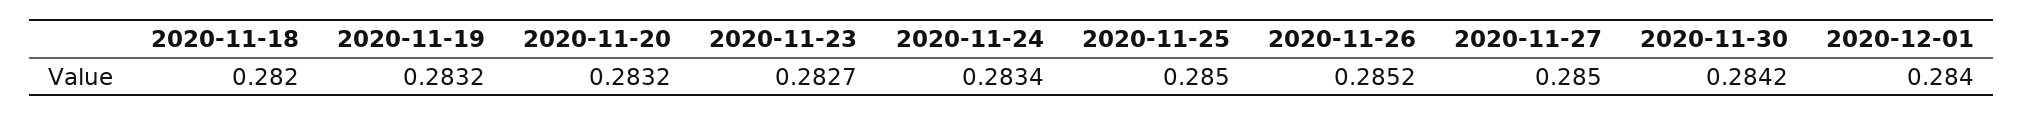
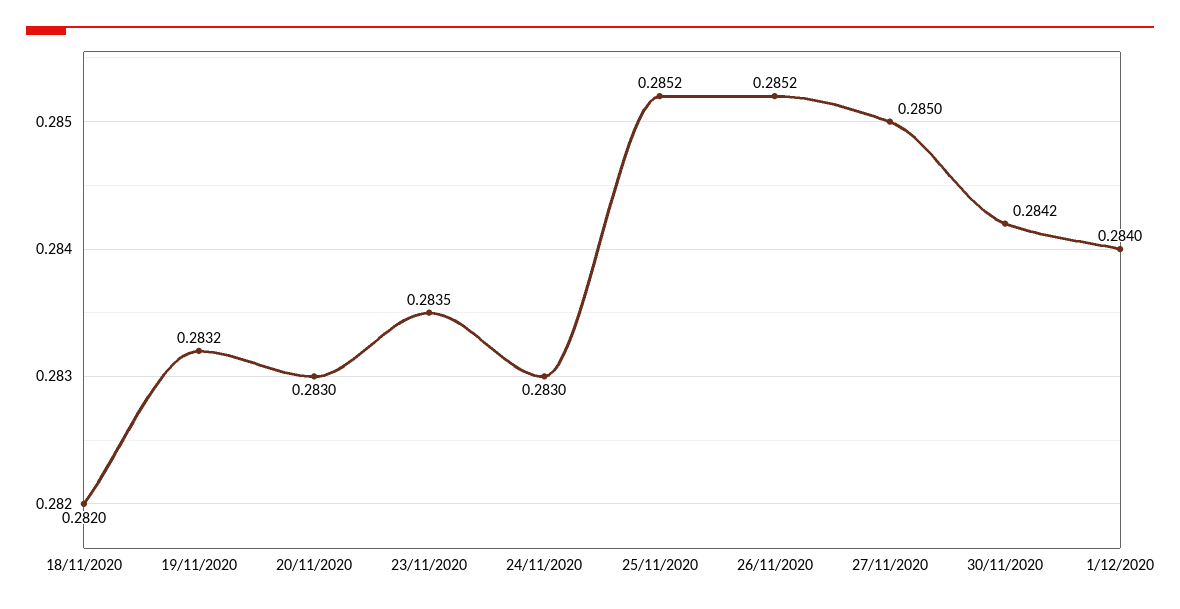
2020-11-20: 0.2832 -> 0.283
2020-11-23: 0.2827 -> 0.2835
2020-11-24: 0.2834 -> 0.283
2020-11-25: 0.285 -> 0.2852

